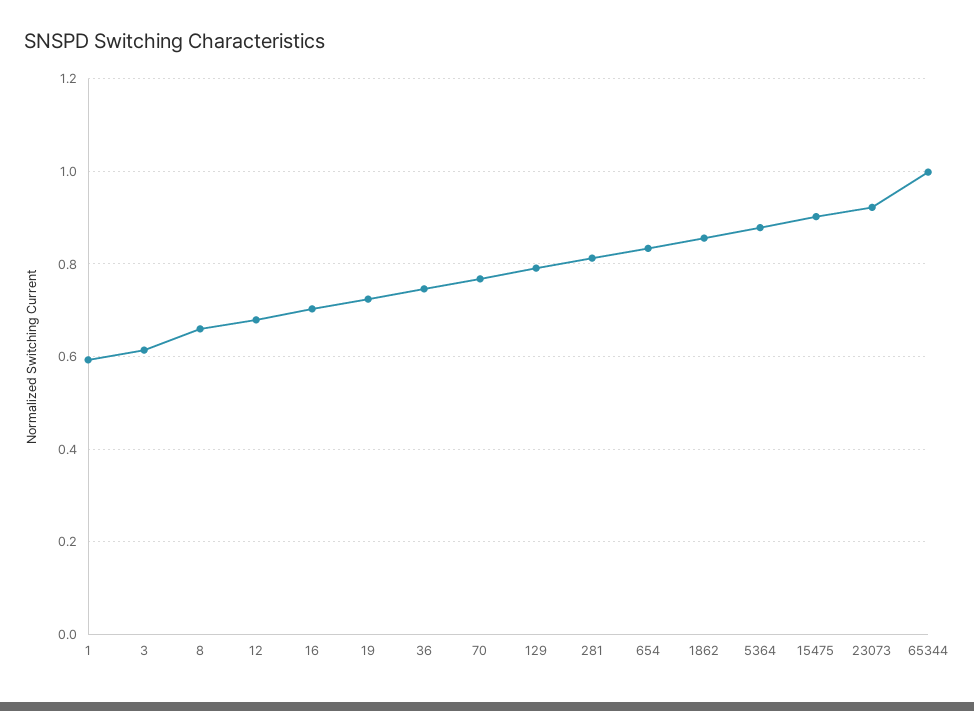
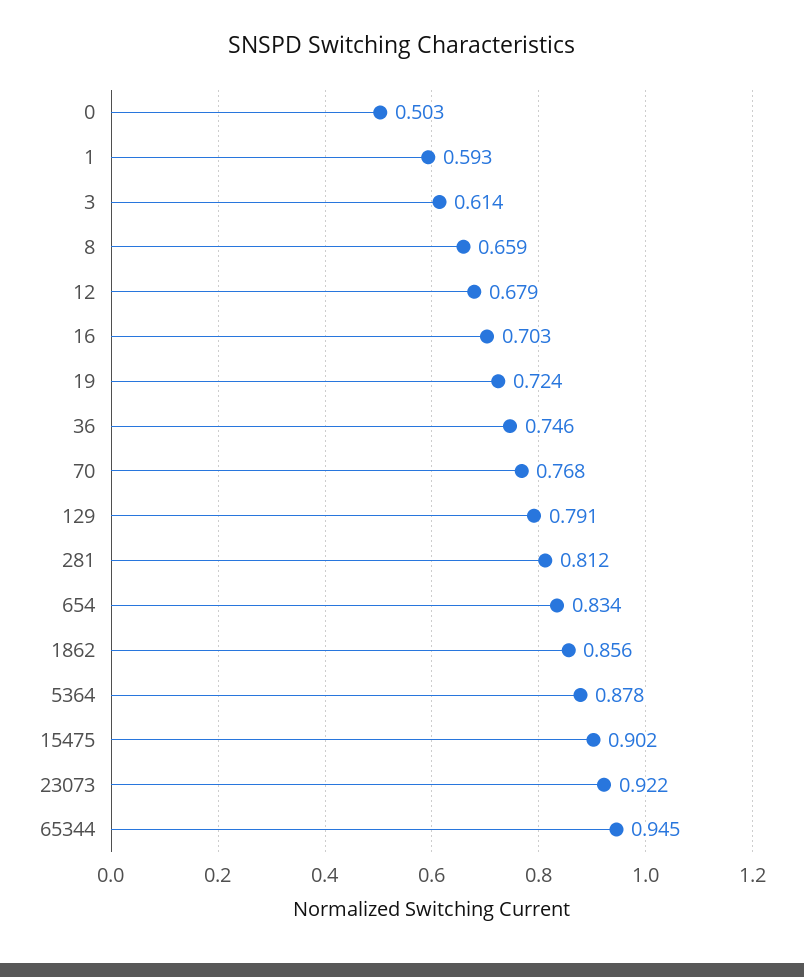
65344: 1 -> 0.945
0: none -> 0.503

